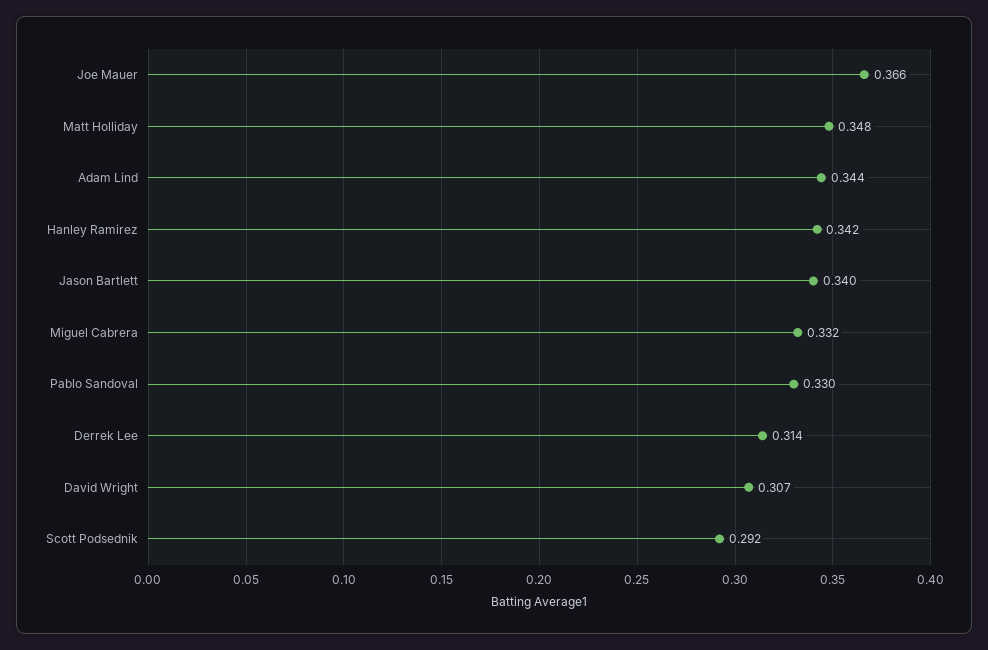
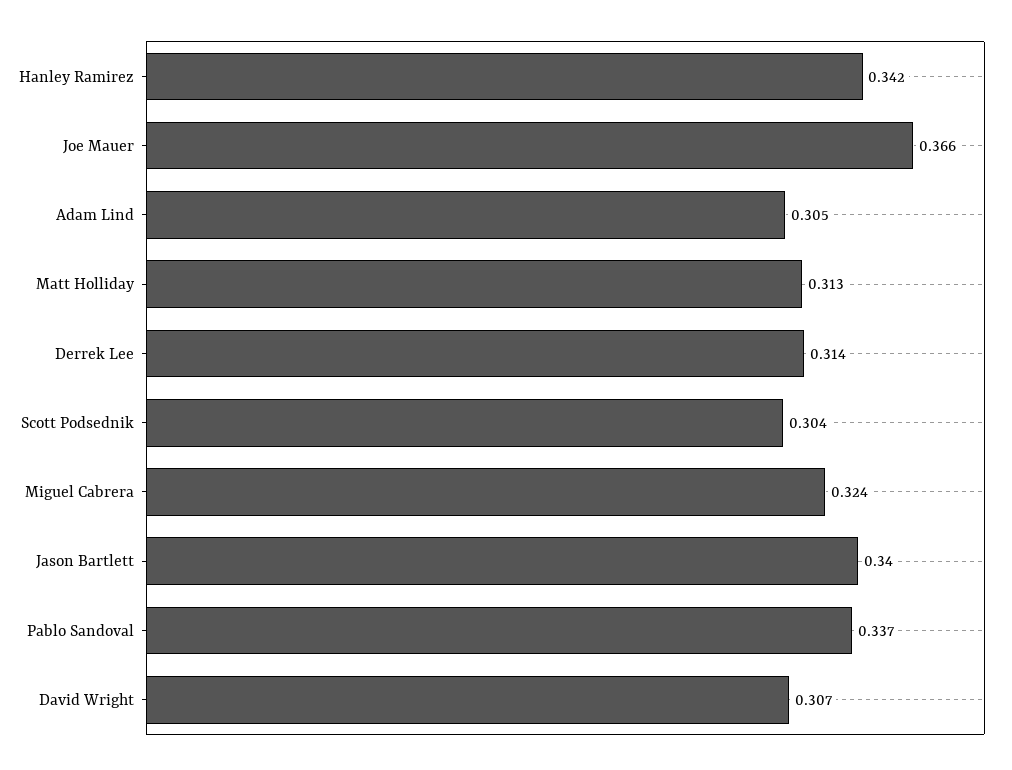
Matt Holliday: 0.348 -> 0.313
Adam Lind: 0.344 -> 0.305
Miguel Cabrera: 0.332 -> 0.324
Pablo Sandoval: 0.33 -> 0.337
Scott Podsednik: 0.292 -> 0.304

